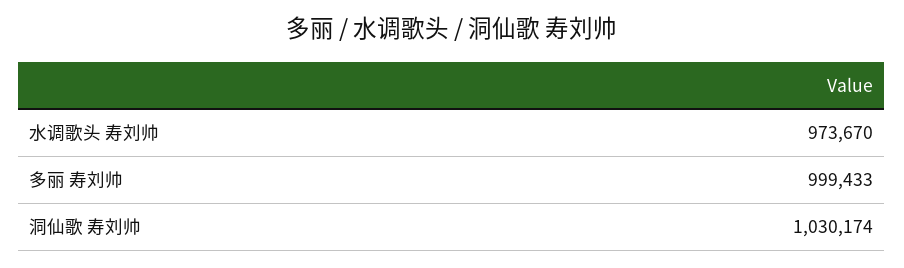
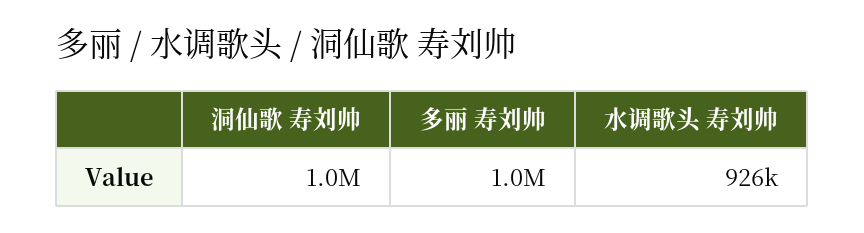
水调歌头 寿刘帅: 973670 -> 926000

